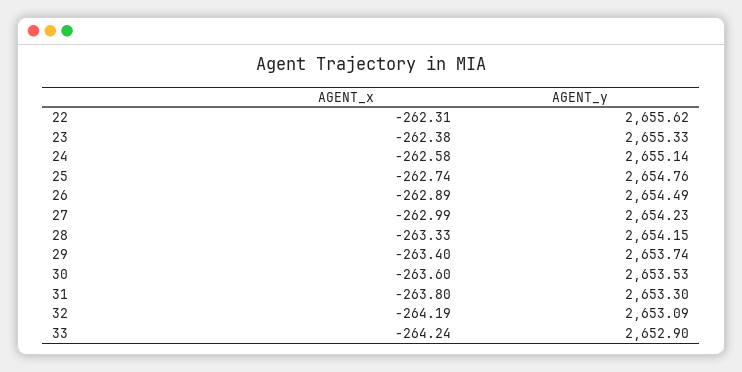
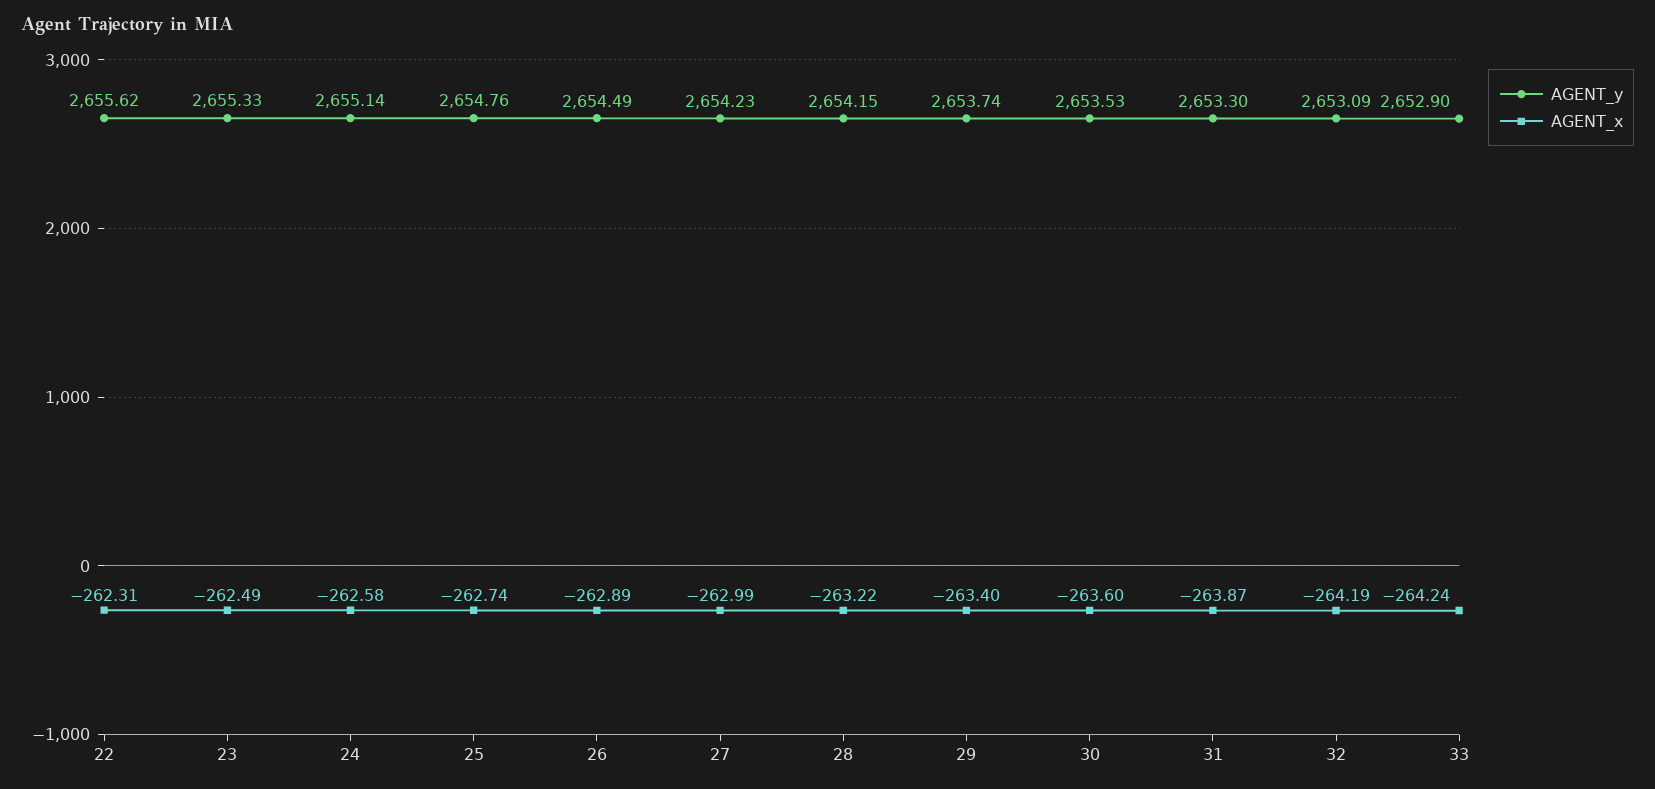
AGENT_x, 23: -262.38 -> -262.49
AGENT_x, 28: -263.33 -> -263.22
AGENT_x, 31: -263.8 -> -263.87

